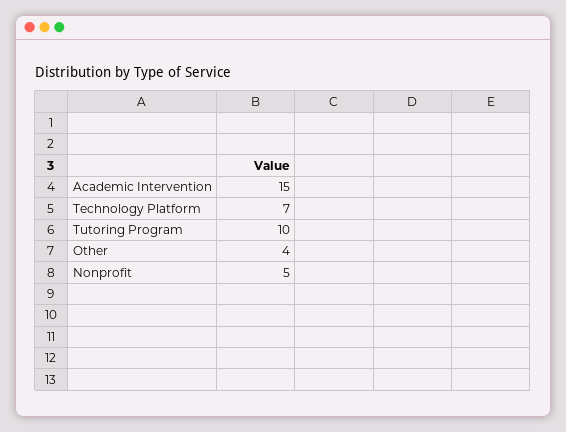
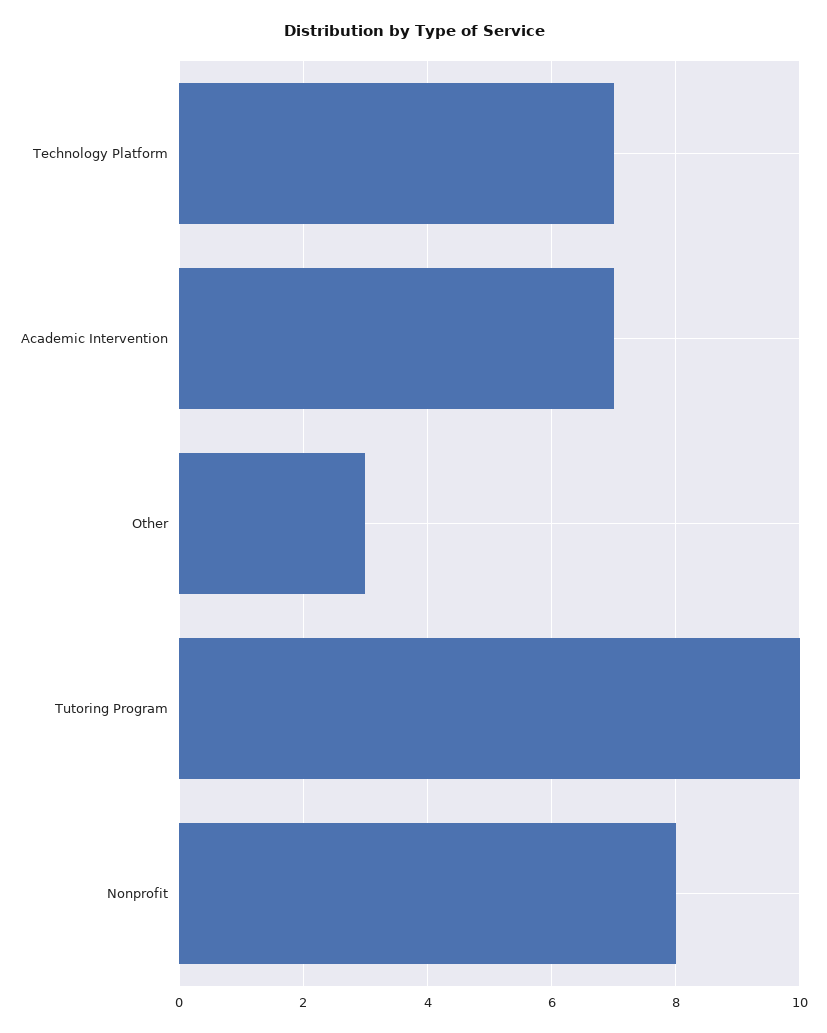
Academic Intervention: 15 -> 7
Other: 4 -> 3
Nonprofit: 5 -> 8

